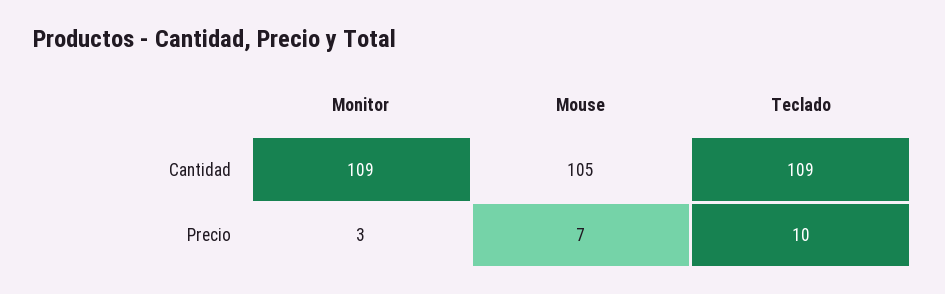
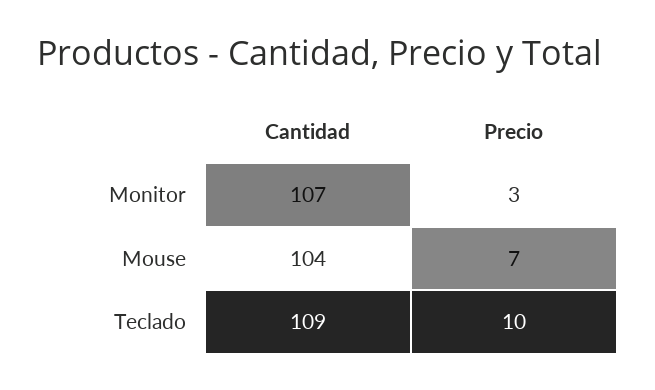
Monitor, Cantidad: 109 -> 107
Mouse, Cantidad: 105 -> 104

